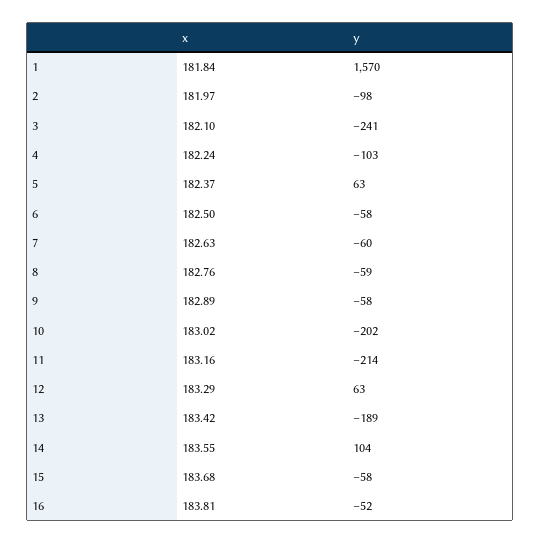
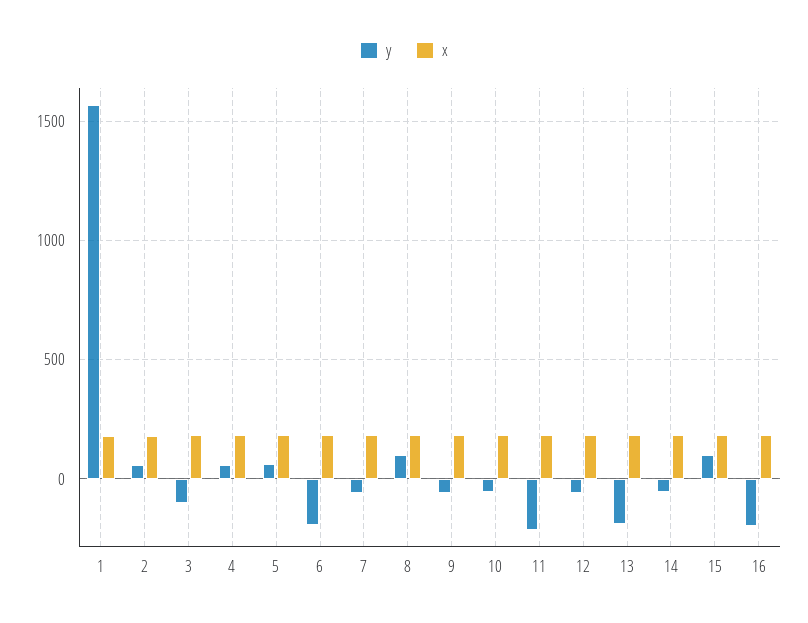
y, 2: -98 -> 50
y, 3: -241 -> -100
y, 4: -103 -> 50
y, 6: -58 -> -200
y, 8: -59 -> 100
y, 10: -202 -> -50
y, 12: 63 -> -50
y, 14: 104 -> -50
y, 15: -58 -> 100
y, 16: -52 -> -200

